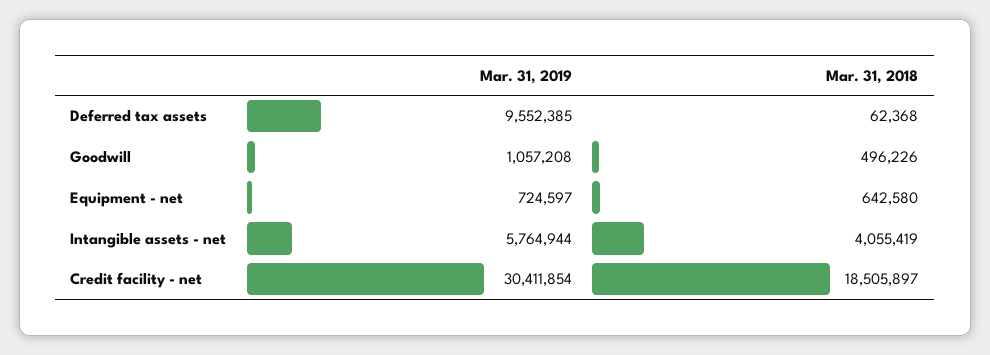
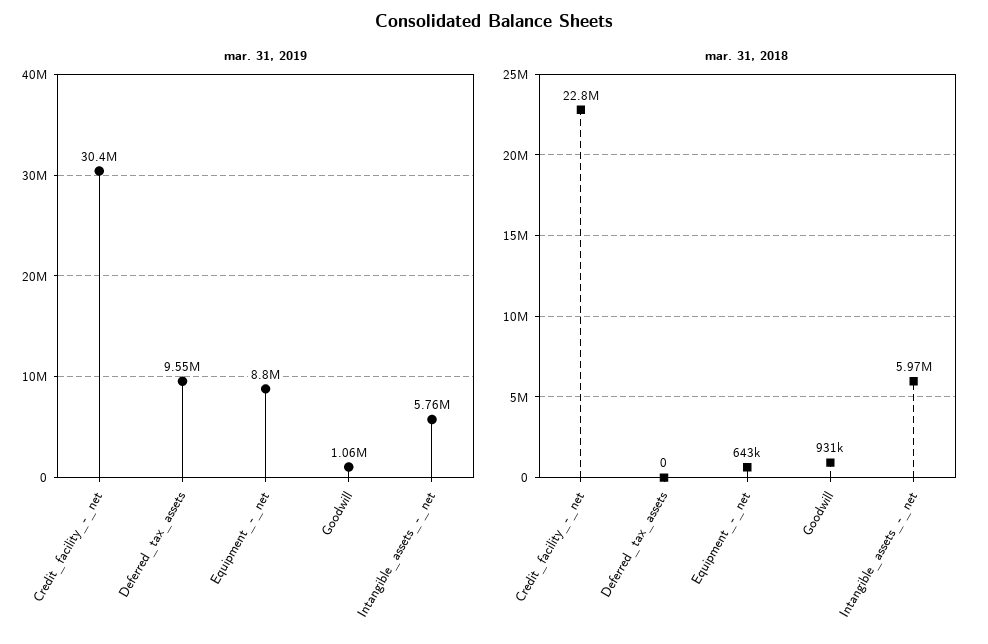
Mar. 31, 2018, Deferred tax assets: 62368 -> 0
Mar. 31, 2018, Goodwill: 496226 -> 931000
Mar. 31, 2019, Equipment - net: 724597 -> 8800000
Mar. 31, 2018, Intangible assets - net: 4055419 -> 5970000
Mar. 31, 2018, Credit facility - net: 18505897 -> 22800000

